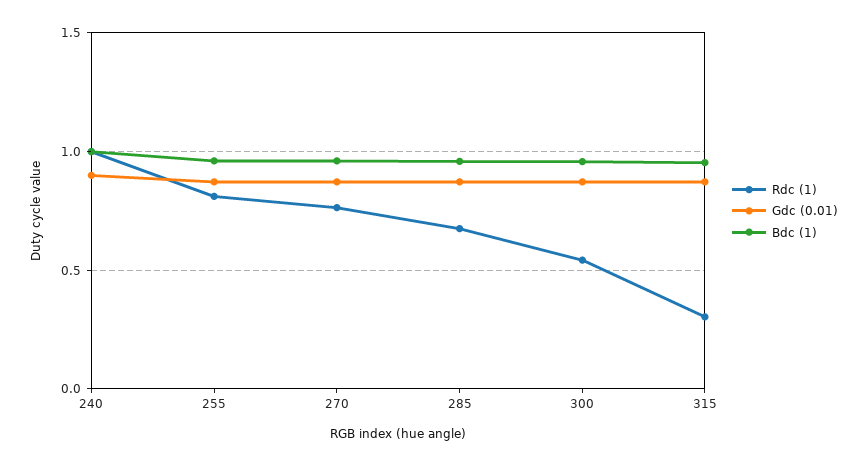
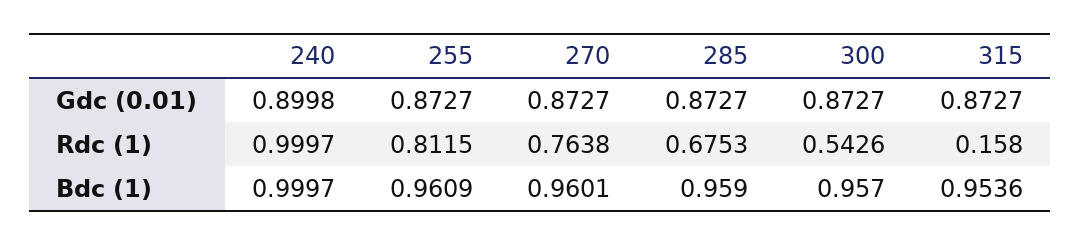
Rdc (1), 315: 0.3 -> 0.158

